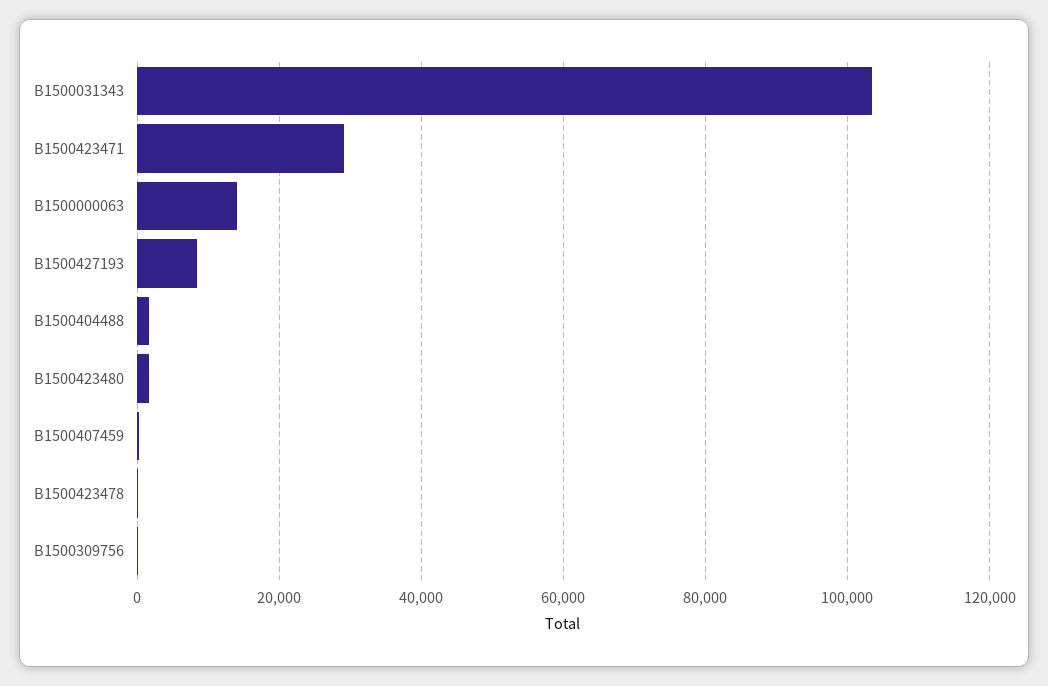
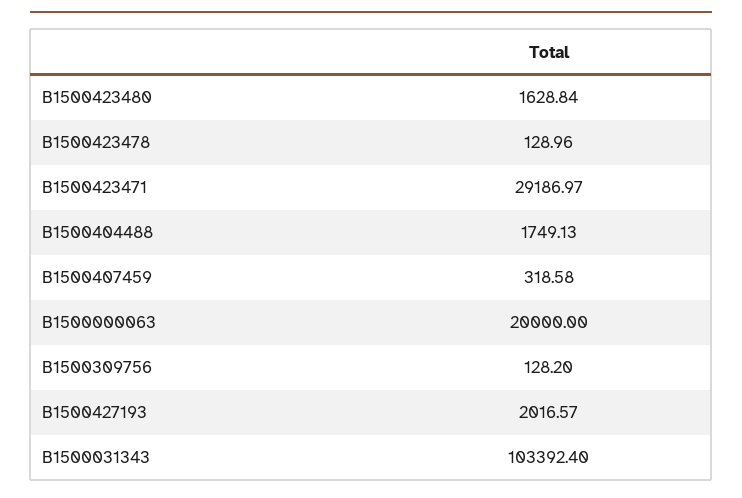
B1500000063: 14000 -> 20000
B1500427193: 8000 -> 2016.57

